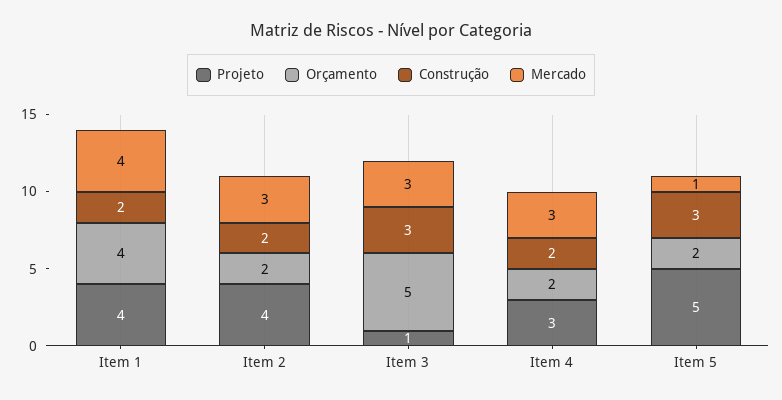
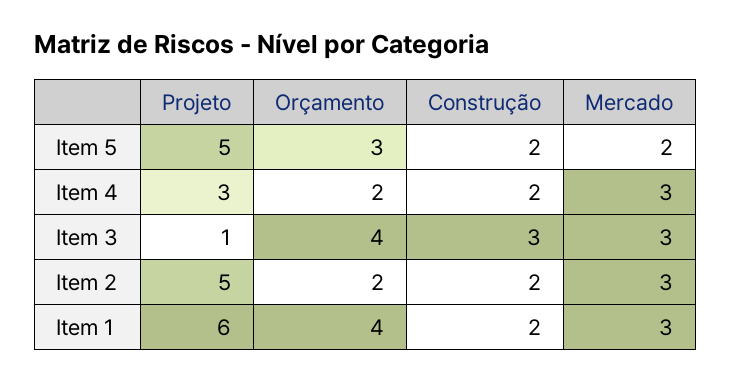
Projeto, Item 1: 4 -> 6
Mercado, Item 1: 4 -> 3
Projeto, Item 2: 4 -> 5
Orçamento, Item 3: 5 -> 4
Orçamento, Item 5: 2 -> 3
Construção, Item 5: 3 -> 2
Mercado, Item 5: 1 -> 2

